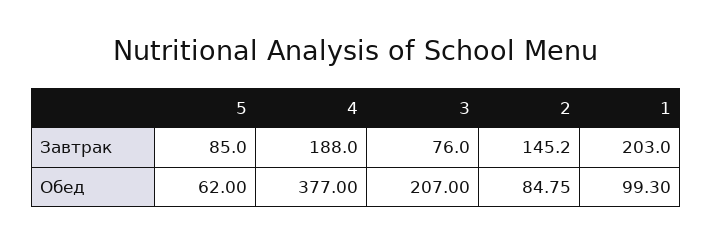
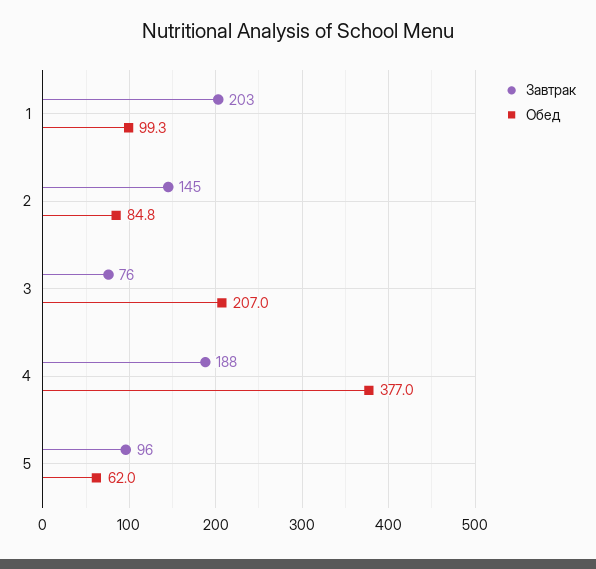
Завтрак, 5: 85 -> 96

